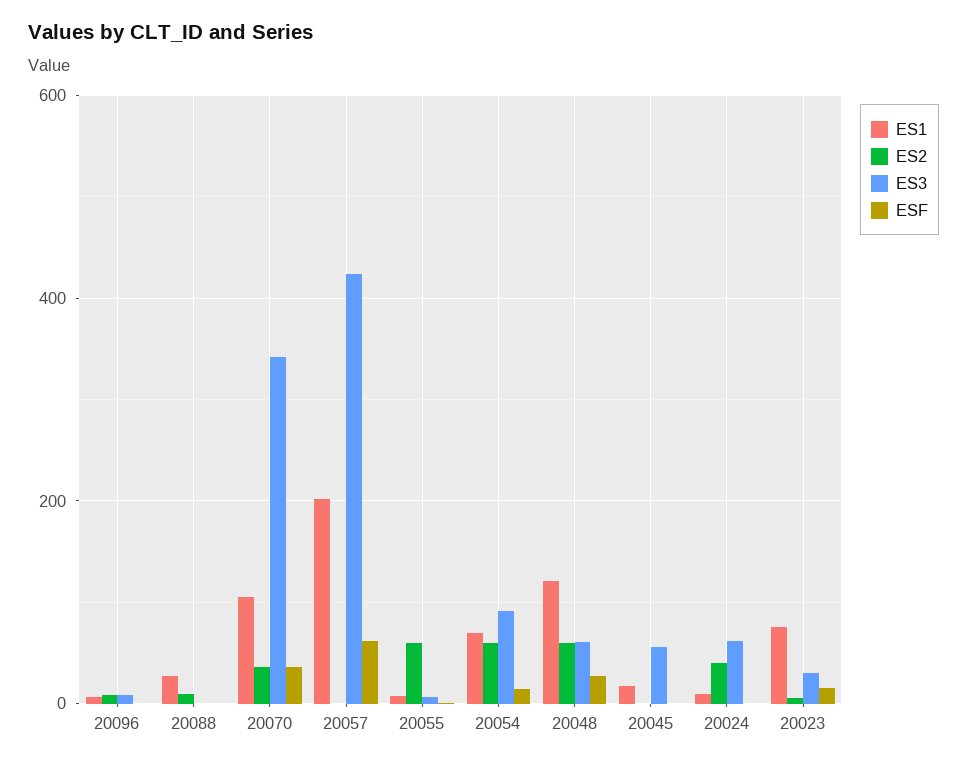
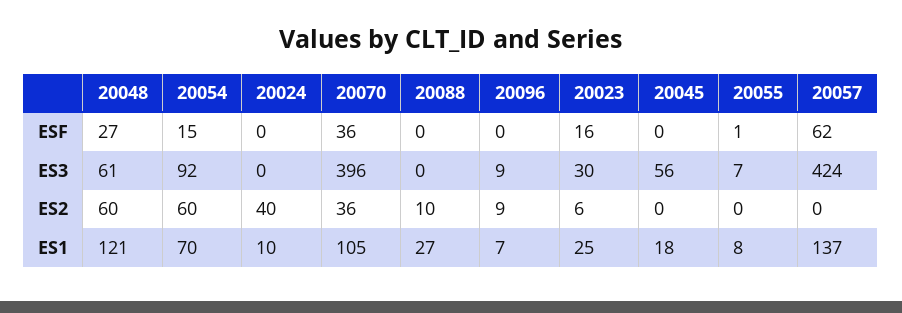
ES3, 20070: 340 -> 396
ES1, 20057: 200 -> 137
ES2, 20055: 60 -> 0
ES3, 20024: 60 -> 0
ES1, 20023: 80 -> 25

